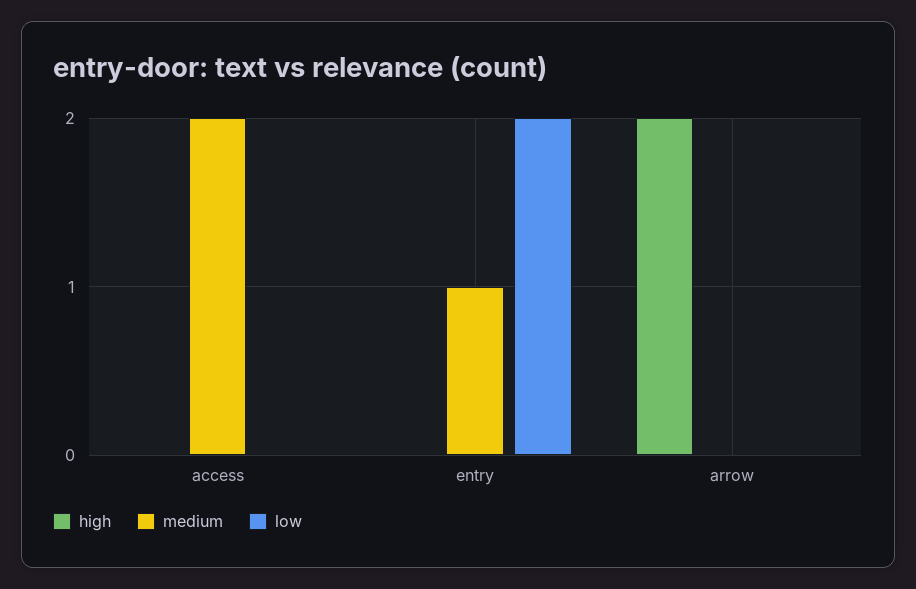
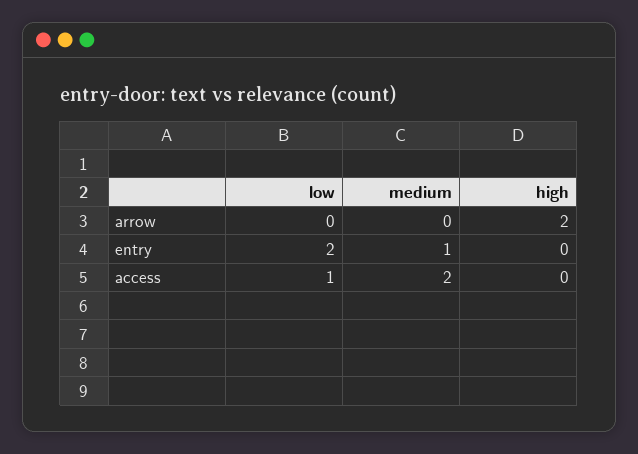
low, access: 0 -> 1

